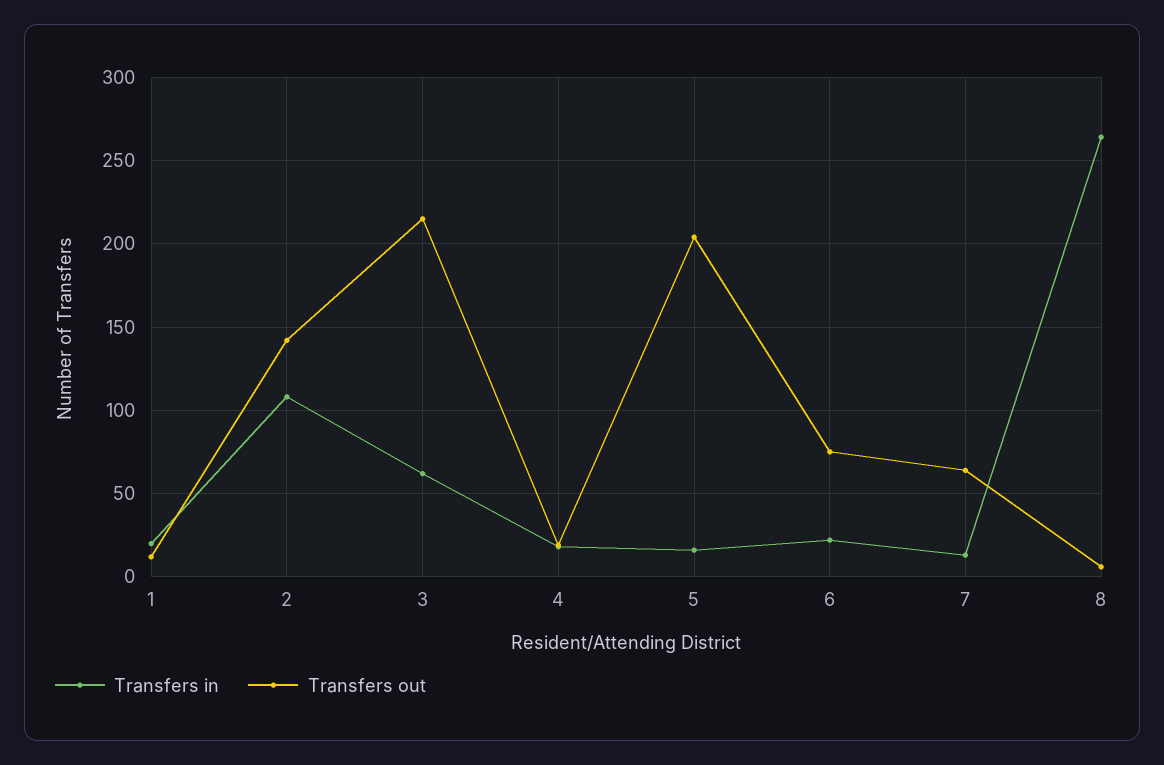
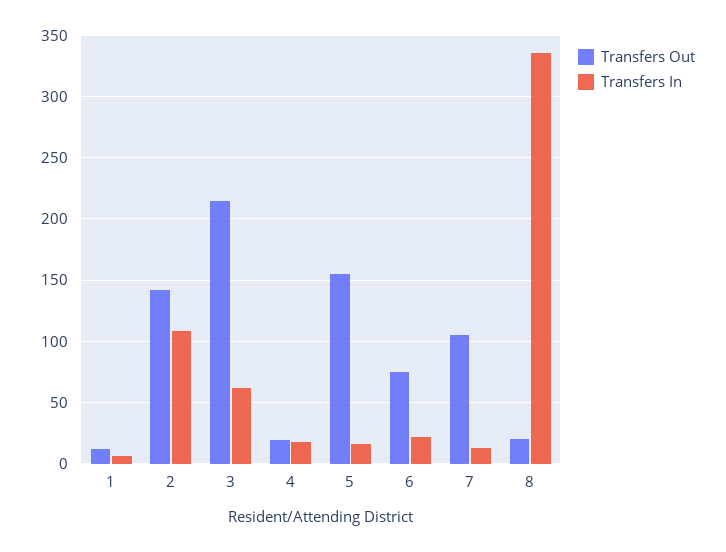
Transfers in, 1: 20 -> 5
Transfers out, 5: 205 -> 155
Transfers out, 7: 65 -> 105
Transfers in, 8: 265 -> 335
Transfers out, 8: 5 -> 20

